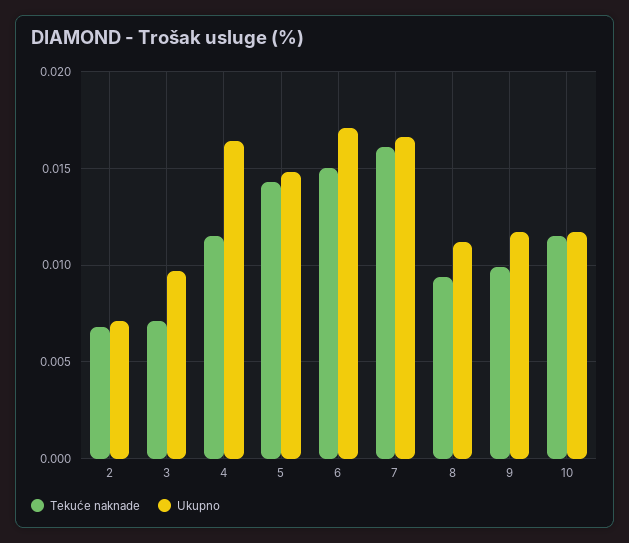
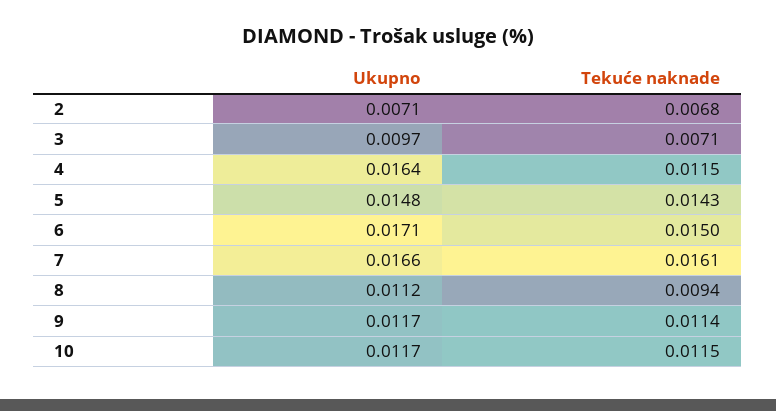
Tekuće naknade, 9: 0.01 -> 0.0114

